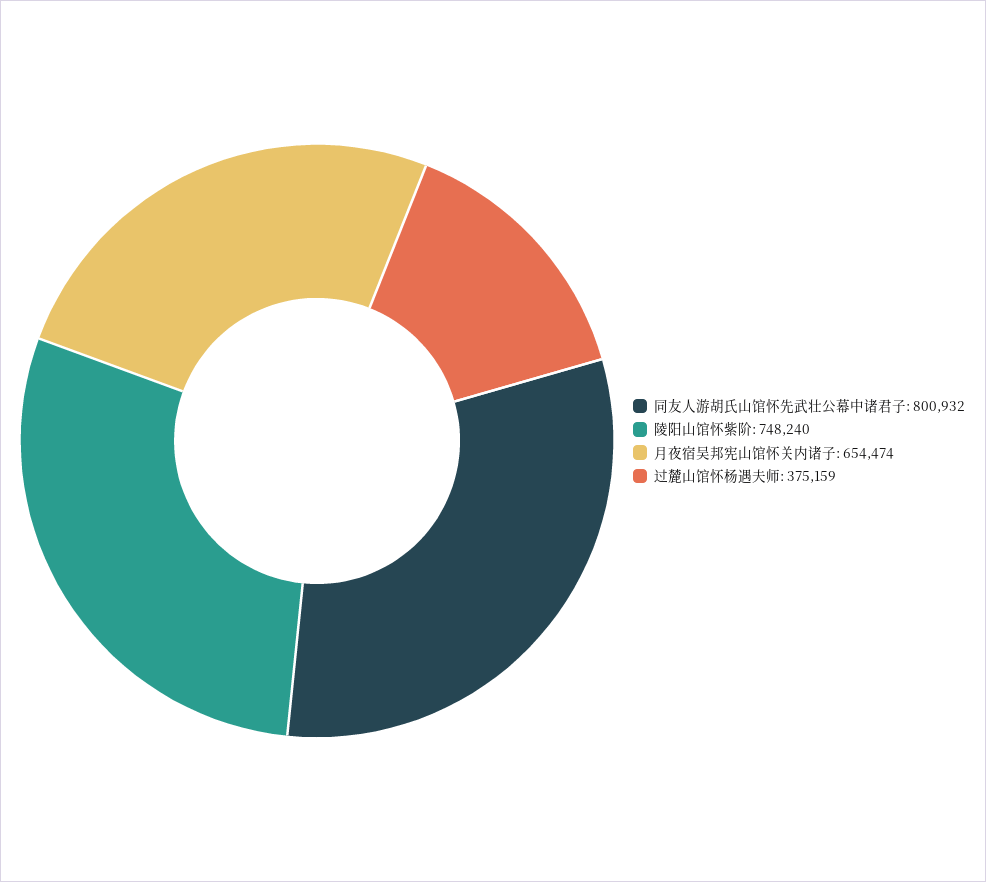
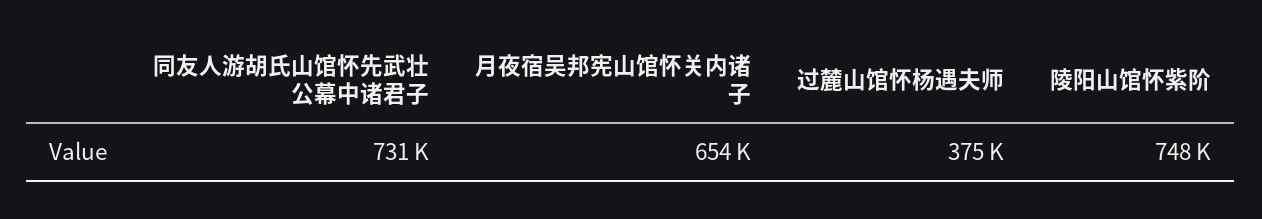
同友人游胡氏山馆怀先武壮公幕中诸君子: 800932 -> 731000

